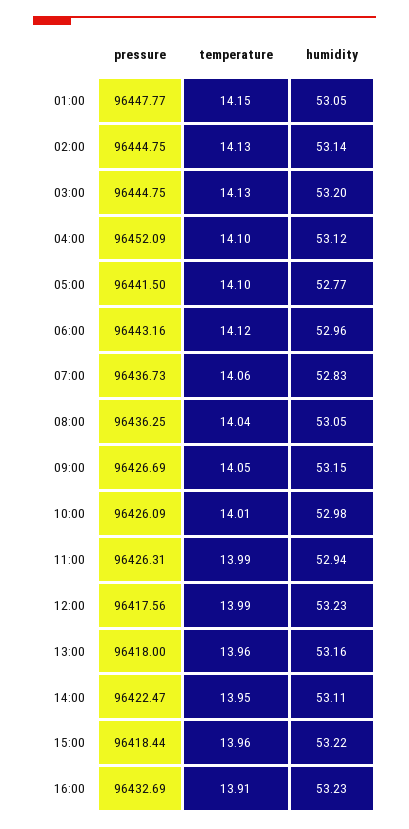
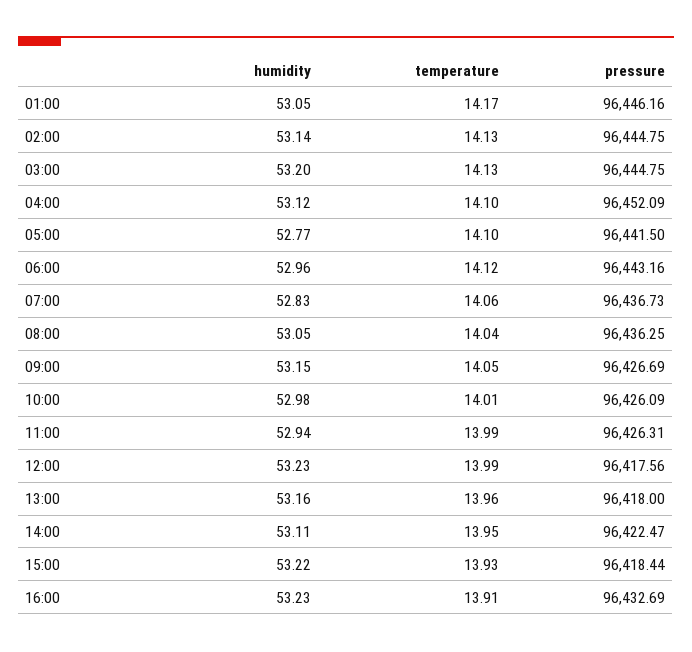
pressure, 01:00: 96447.77 -> 96446.16
temperature, 01:00: 14.15 -> 14.17
temperature, 15:00: 13.96 -> 13.93

